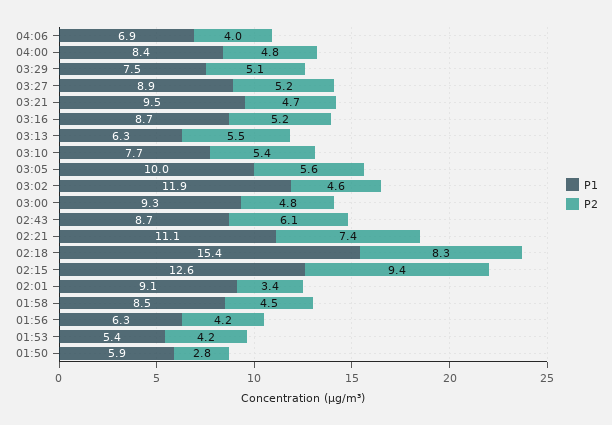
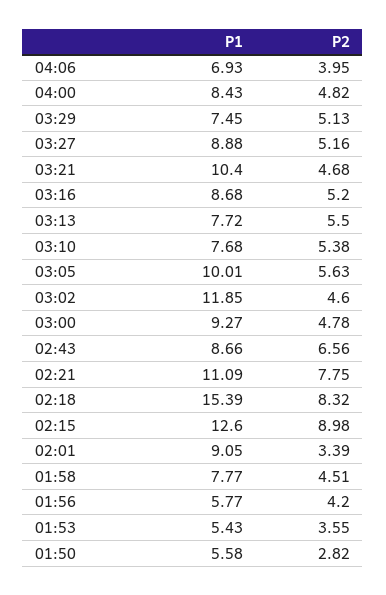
P1, 03:21: 9.5 -> 10.4
P1, 03:13: 6.3 -> 7.72
P2, 02:43: 6.1 -> 6.56
P2, 02:21: 7.4 -> 7.75
P2, 02:15: 9.4 -> 8.98
P1, 01:58: 8.5 -> 7.77
P1, 01:56: 6.3 -> 5.77
P2, 01:53: 4.2 -> 3.55
P1, 01:50: 5.9 -> 5.58

